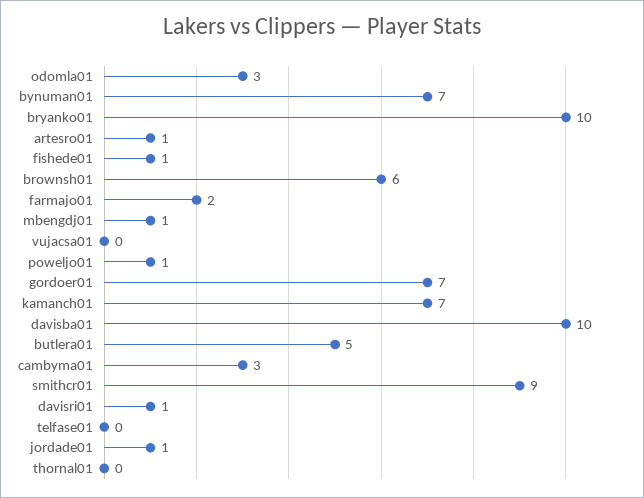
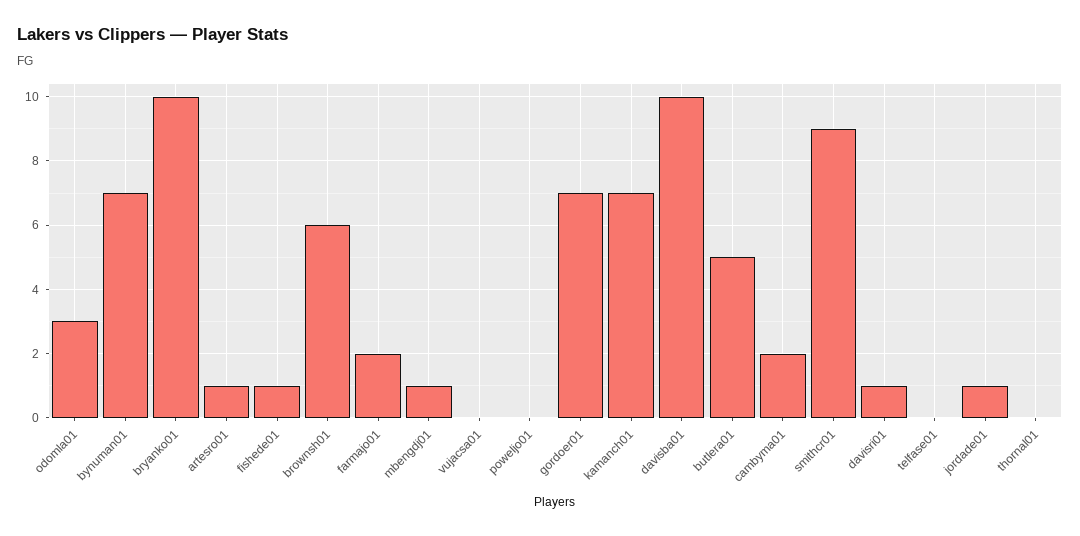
poweljo01: 1 -> 0
cambyma01: 3 -> 2

